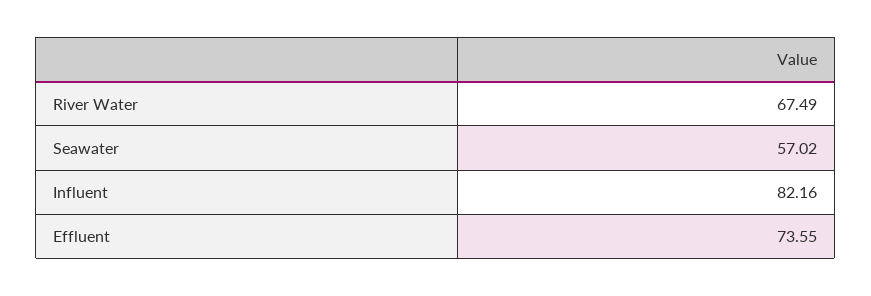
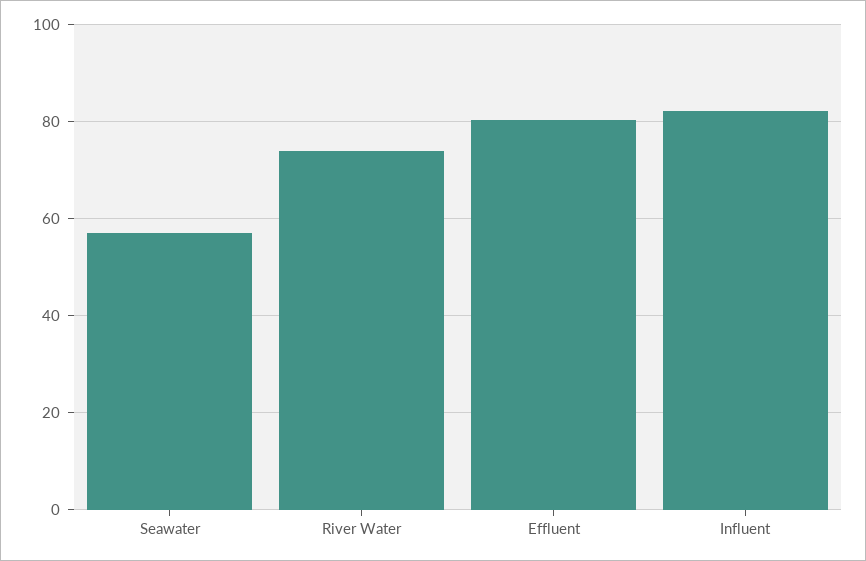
River Water: 67.49 -> 74
Effluent: 73.55 -> 80

